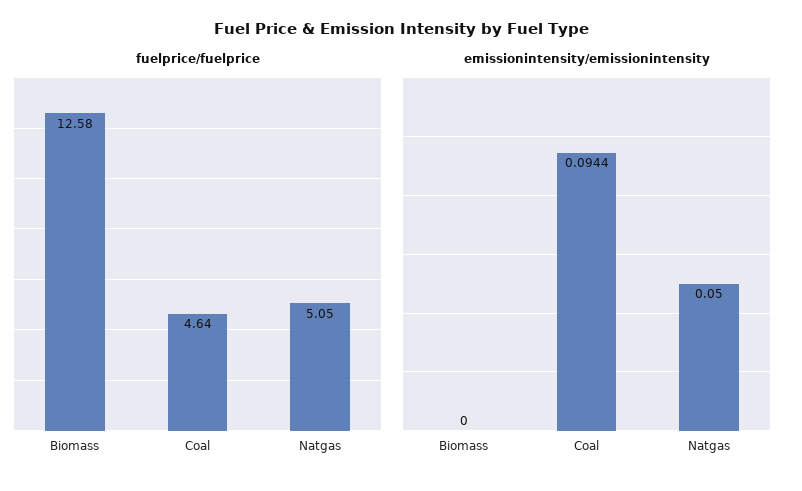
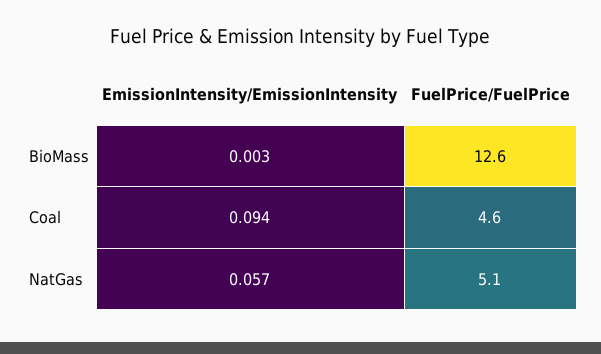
emissionintensity/emissionintensity, Biomass: 0 -> 0.003
emissionintensity/emissionintensity, Natgas: 0.05 -> 0.057

